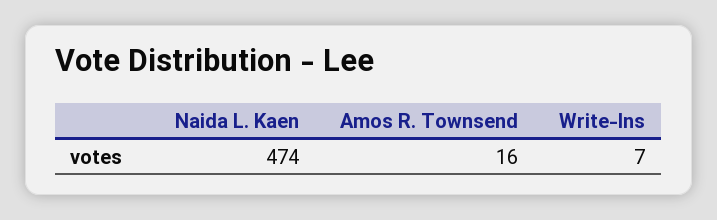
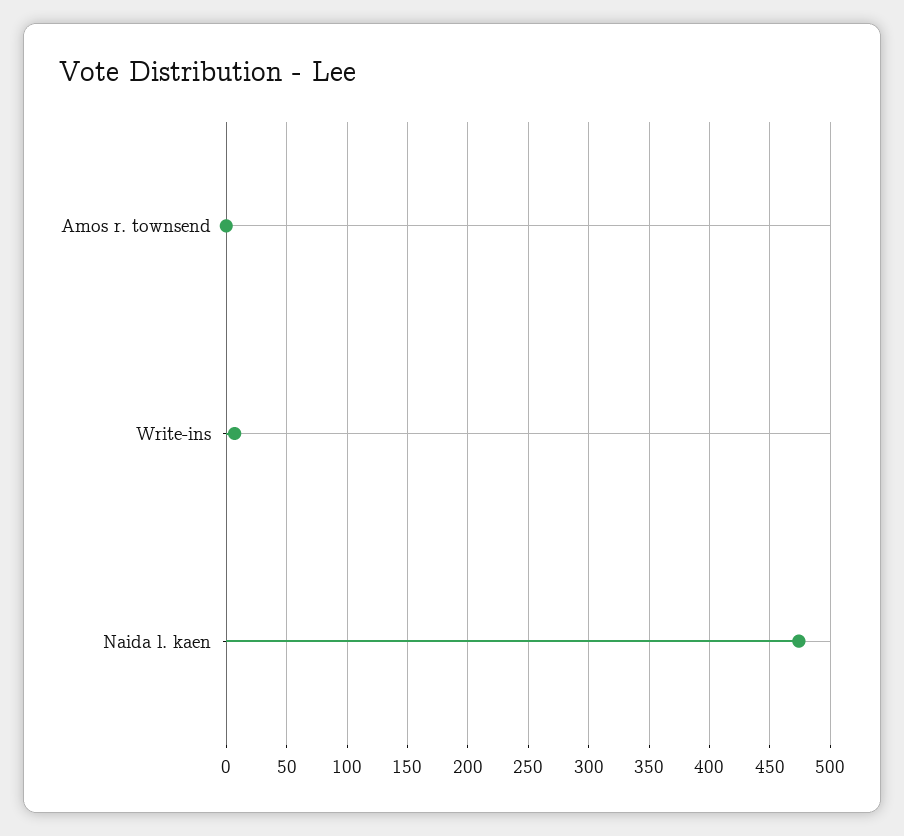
Amos R. Townsend: 16 -> 0

